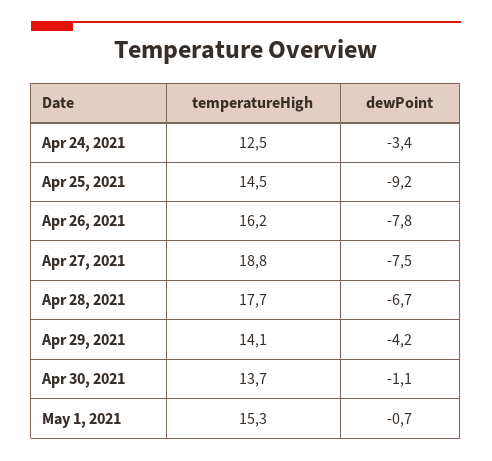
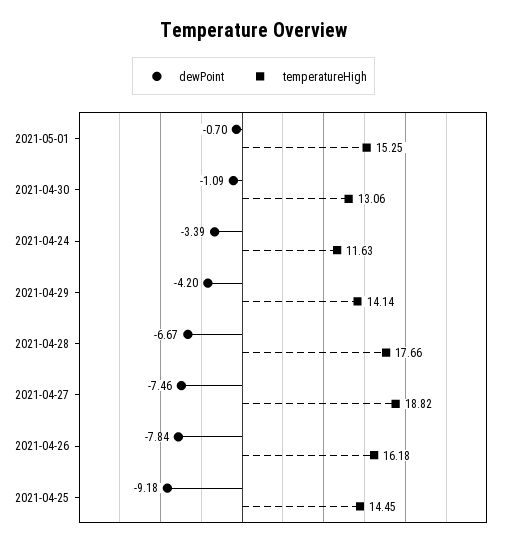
temperatureHigh, Apr 24, 2021: 12.5 -> 11.63
temperatureHigh, Apr 30, 2021: 13.7 -> 13.06

